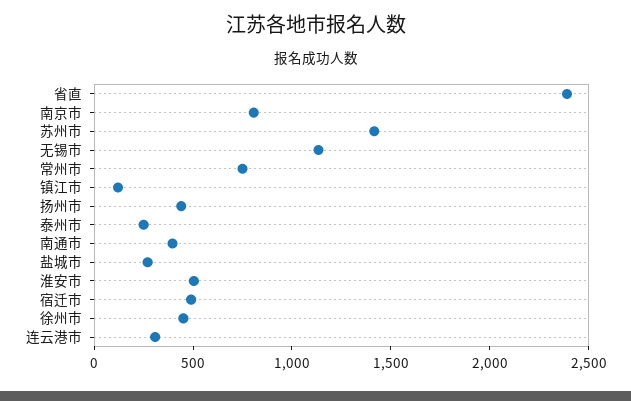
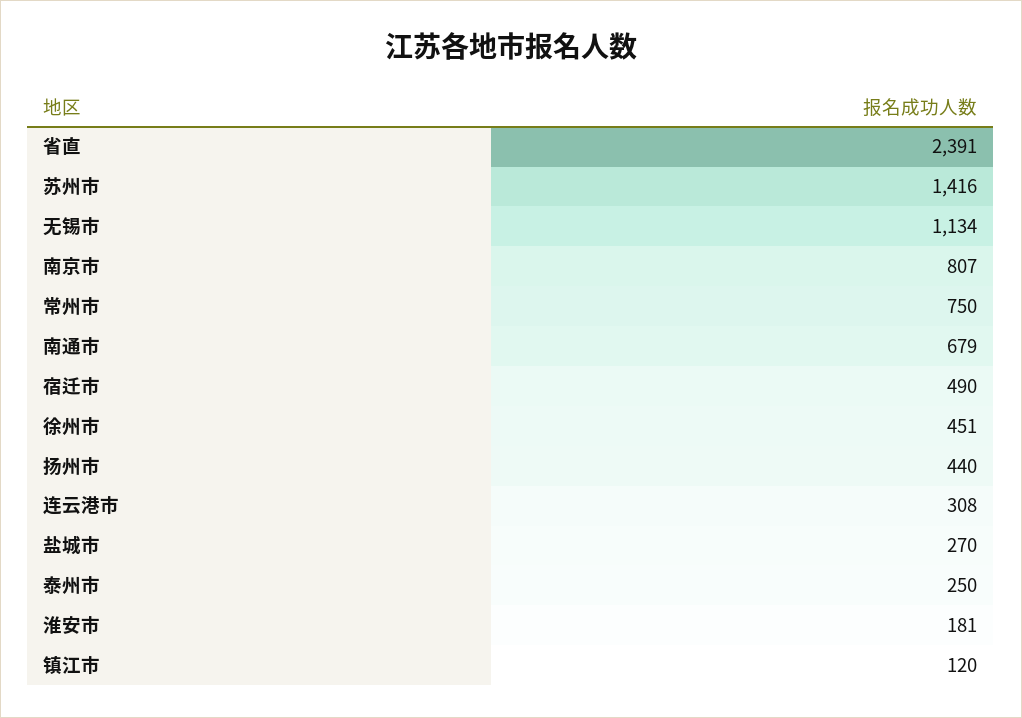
南通市: 400 -> 679
淮安市: 500 -> 181

